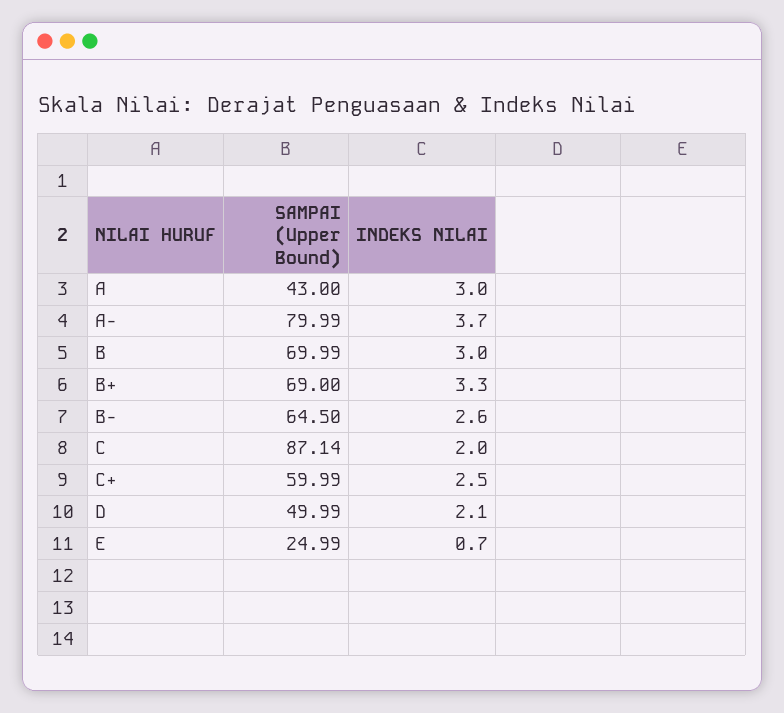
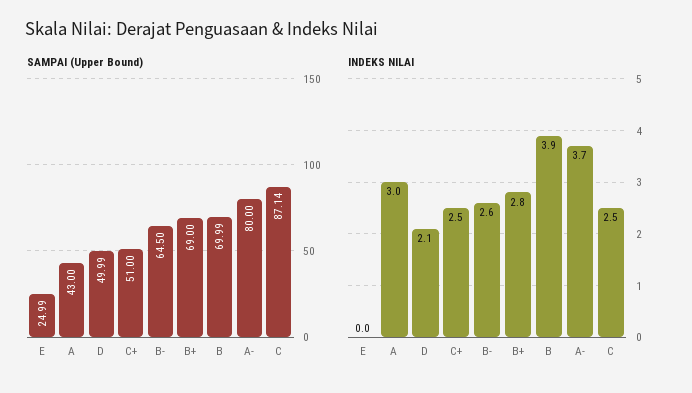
SAMPAI (Upper Bound), A-: 79.99 -> 80
INDEKS NILAI, B: 3 -> 3.9
INDEKS NILAI, B+: 3.3 -> 2.8
INDEKS NILAI, C: 2 -> 2.5
SAMPAI (Upper Bound), C+: 59.99 -> 51
INDEKS NILAI, E: 0.7 -> 0

